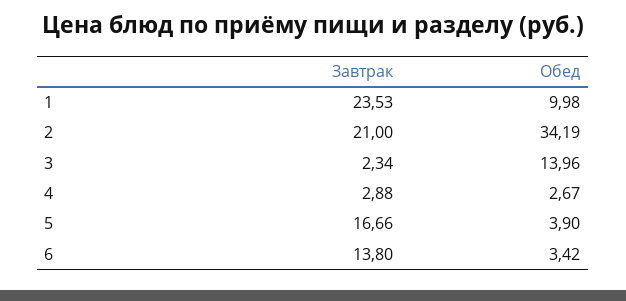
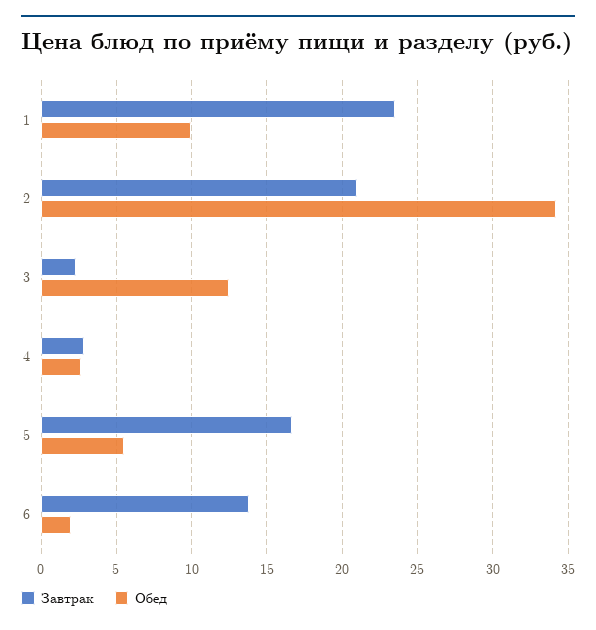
Обед, 3: 13.96 -> 12.5
Обед, 5: 3.9 -> 5.5
Обед, 6: 3.42 -> 2

